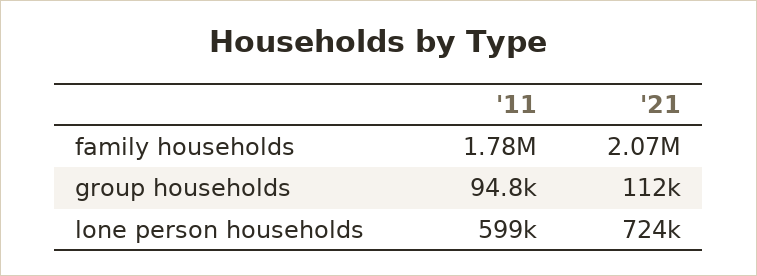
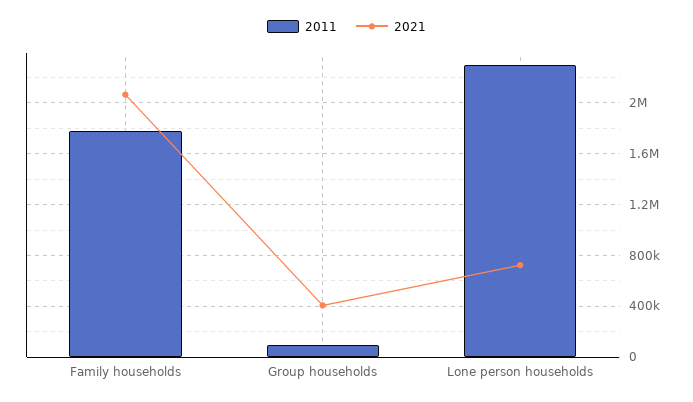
'21, group households: 112000 -> 400000
'11, lone person households: 599000 -> 2300000

